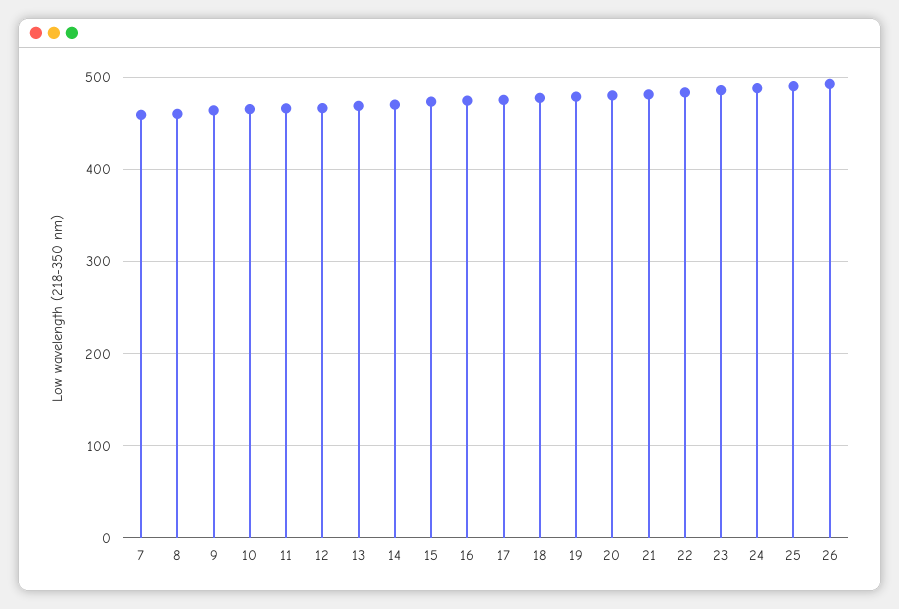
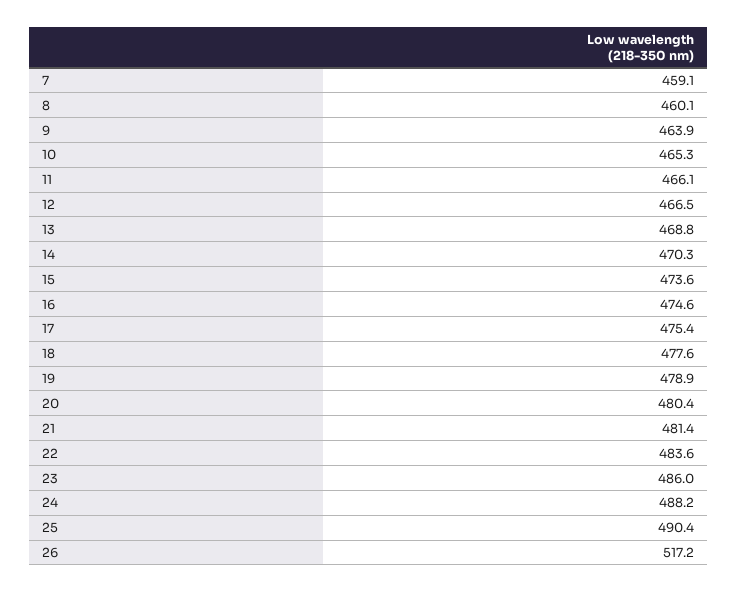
26: 490 -> 517.2

